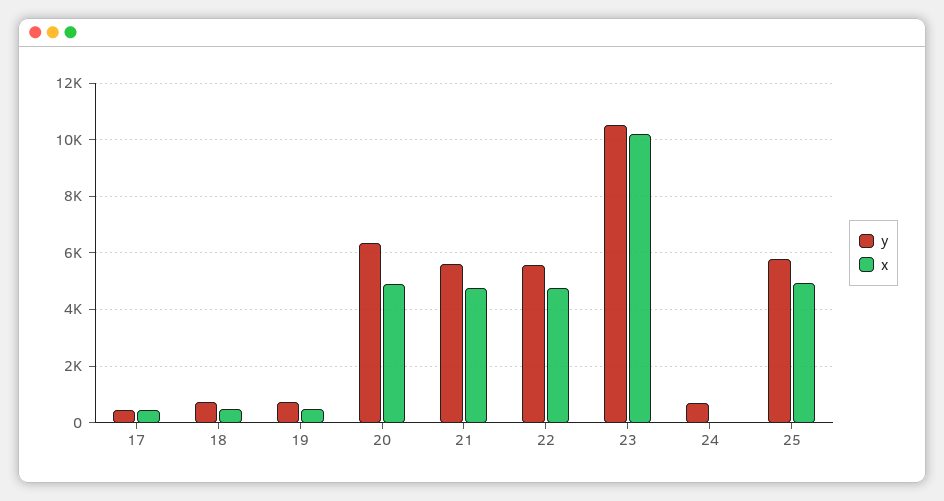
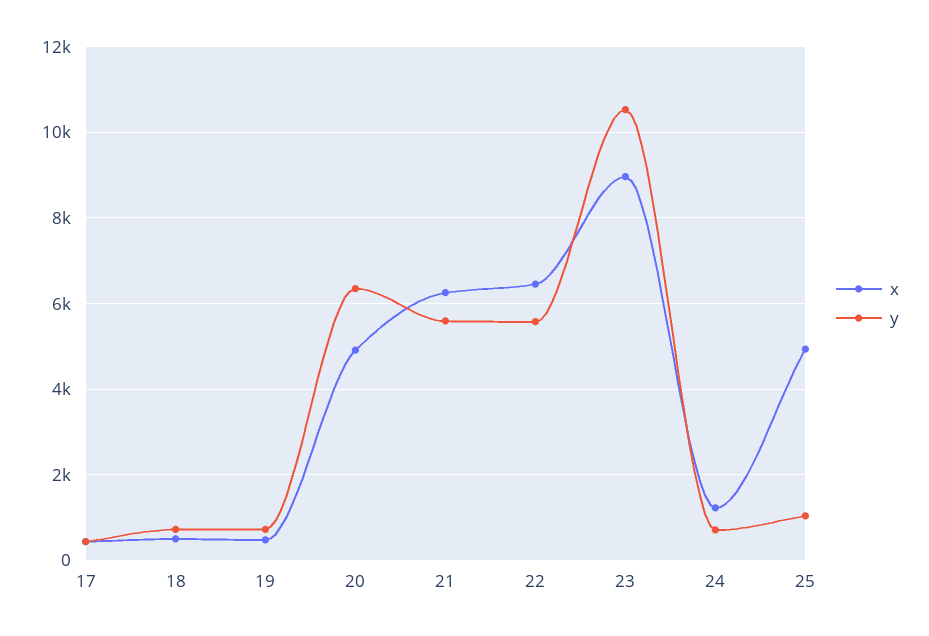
x, 21: 4750 -> 6200
x, 22: 4750 -> 6400
x, 23: 10250 -> 9000
x, 24: 0 -> 1200
y, 25: 5750 -> 1000

